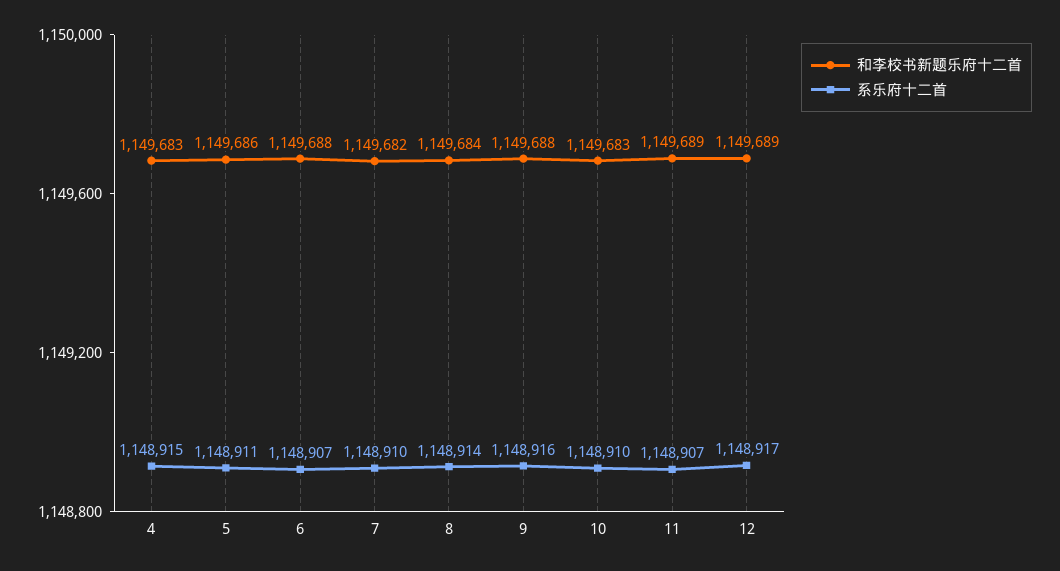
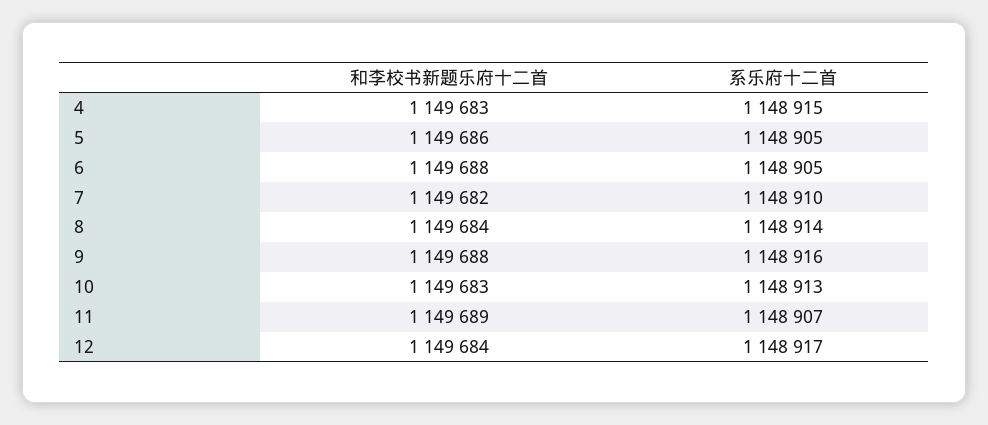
系乐府十二首, 5: 1148911 -> 1148905
系乐府十二首, 6: 1148907 -> 1148905
系乐府十二首, 10: 1148910 -> 1148913
和李校书新题乐府十二首, 12: 1149689 -> 1149684

